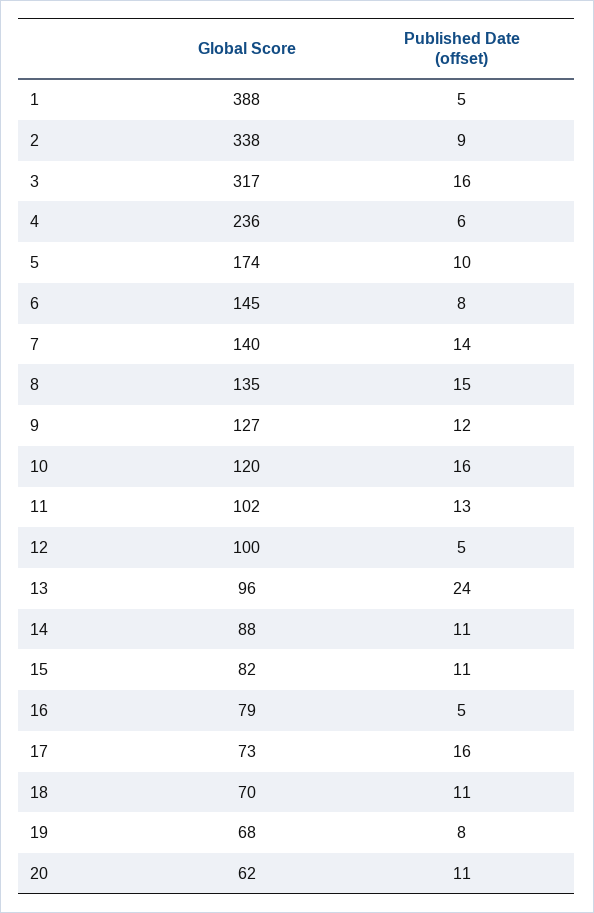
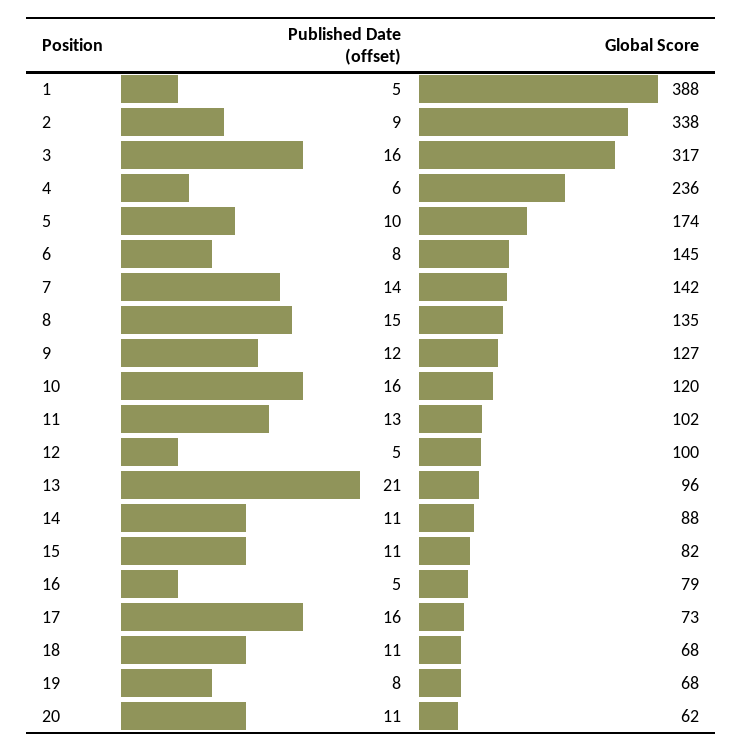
Global Score, 7: 140 -> 142
Published Date (offset), 13: 24 -> 21
Global Score, 18: 70 -> 68

